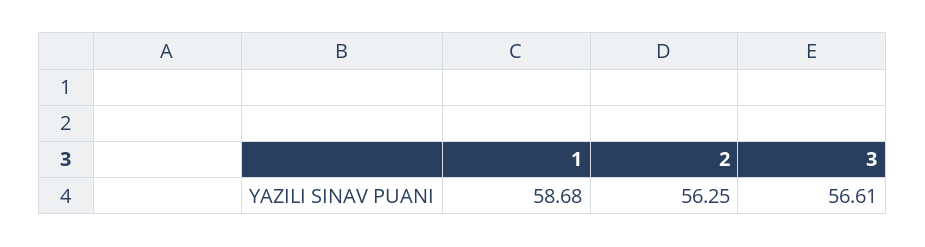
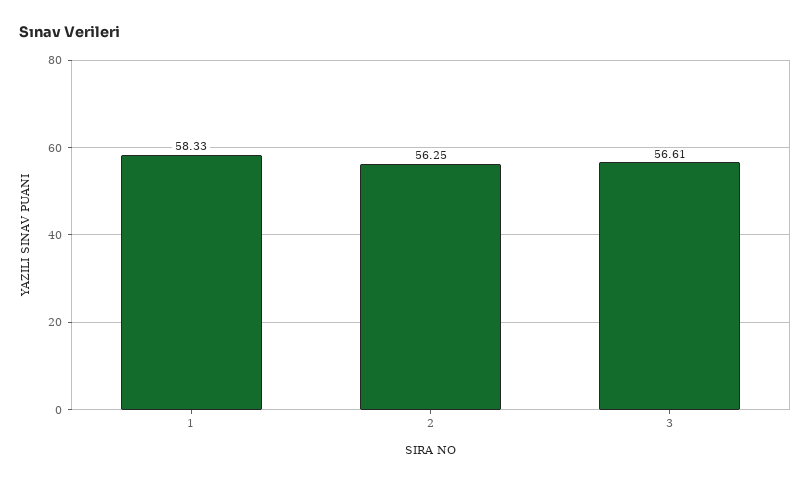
1: 58.68 -> 58.33

